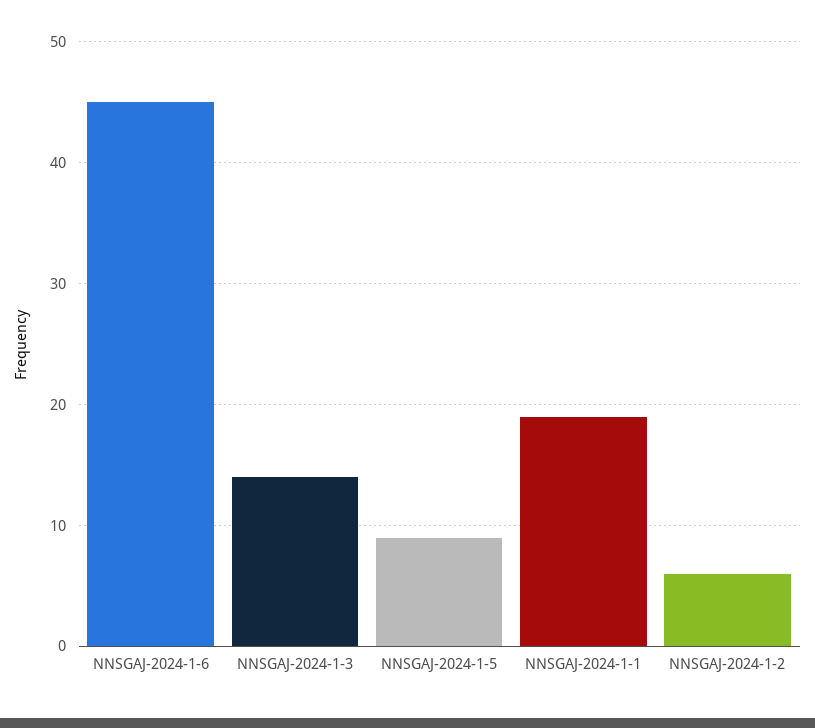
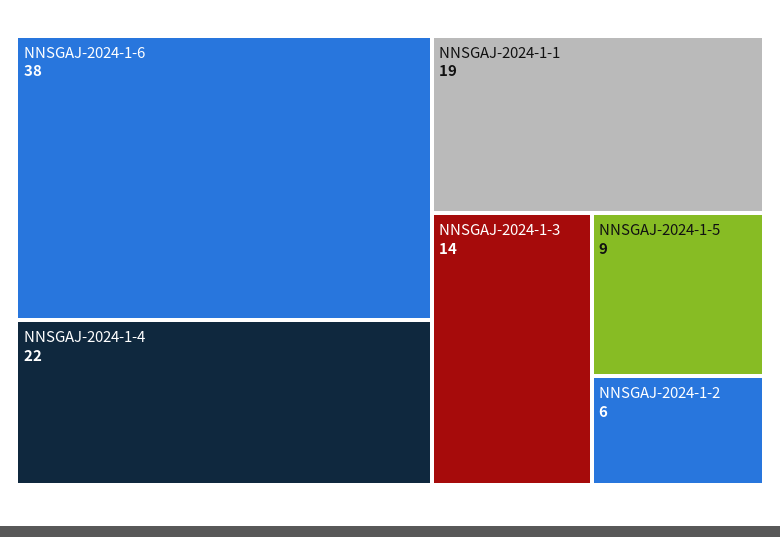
NNSGAJ-2024-1-6: 45 -> 38
NNSGAJ-2024-1-4: none -> 22

